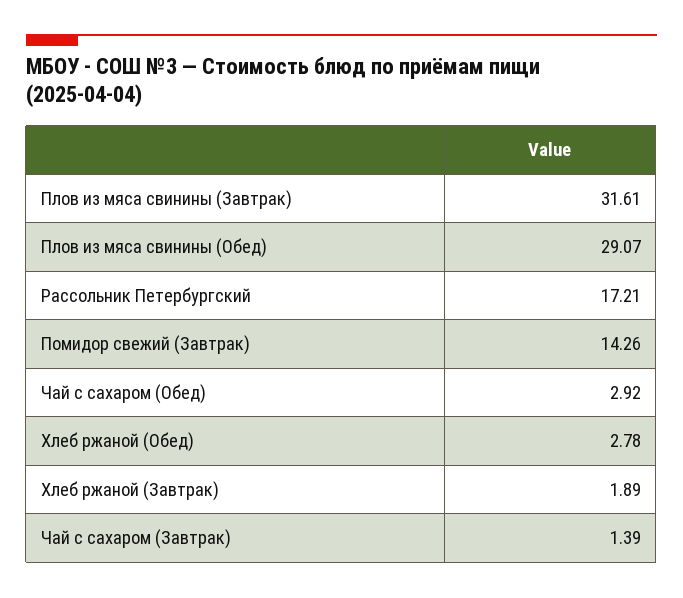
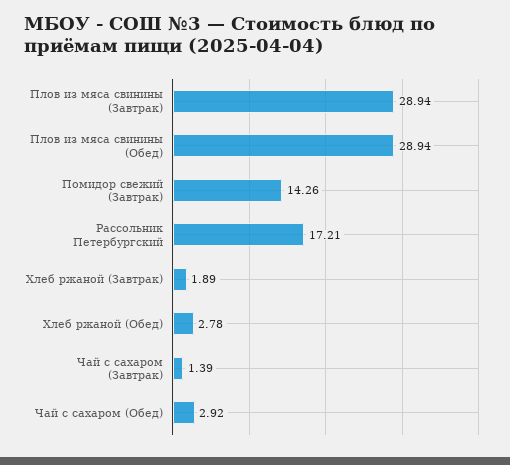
Плов из мяса свинины (Завтрак): 31.61 -> 28.94
Плов из мяса свинины (Обед): 29.07 -> 28.94

